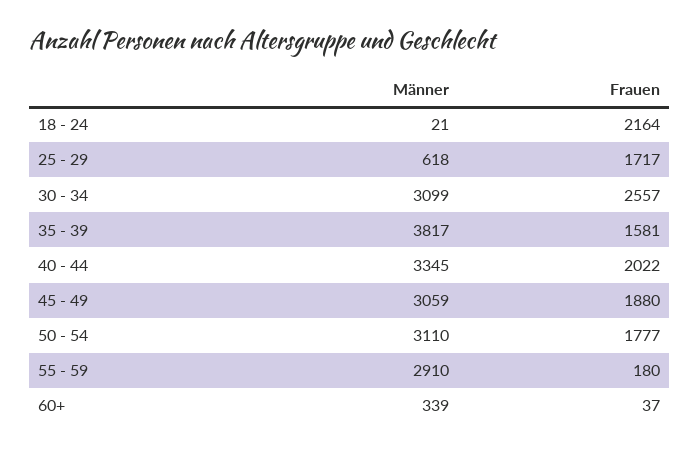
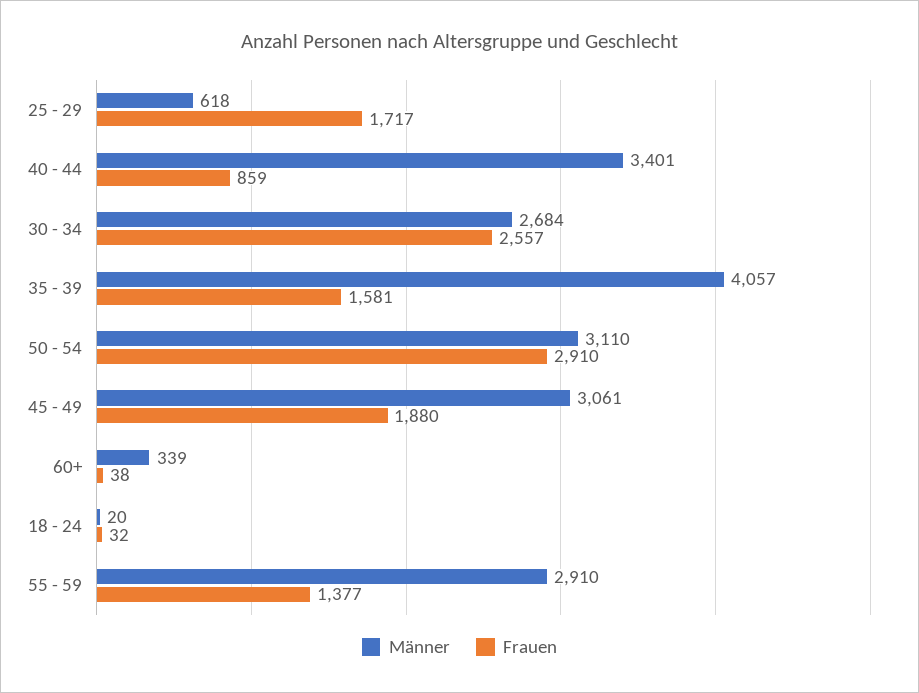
Männer, 18 - 24: 21 -> 20
Frauen, 18 - 24: 2164 -> 32
Männer, 30 - 34: 3099 -> 2684
Männer, 35 - 39: 3817 -> 4057
Männer, 40 - 44: 3345 -> 3401
Frauen, 40 - 44: 2022 -> 859
Männer, 45 - 49: 3059 -> 3061
Frauen, 50 - 54: 1777 -> 2910
Frauen, 55 - 59: 180 -> 1377
Frauen, 60+: 37 -> 38

